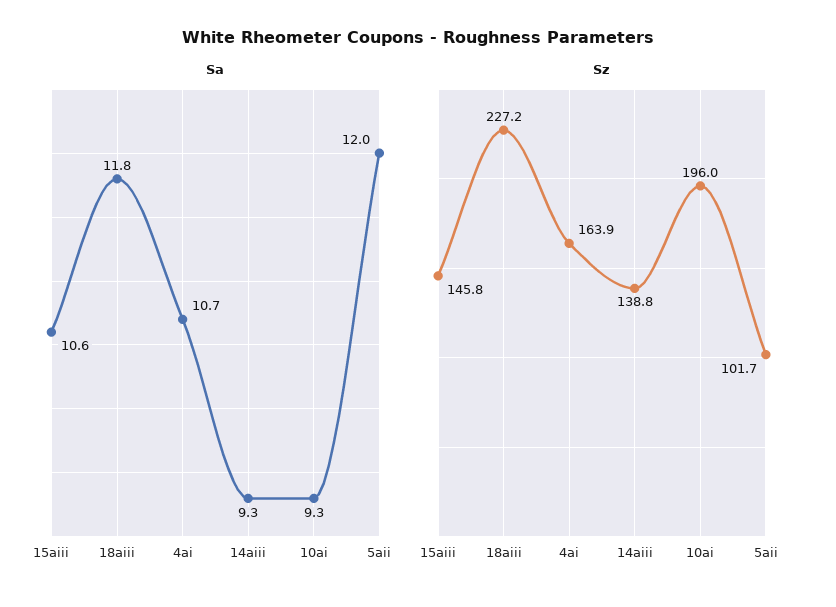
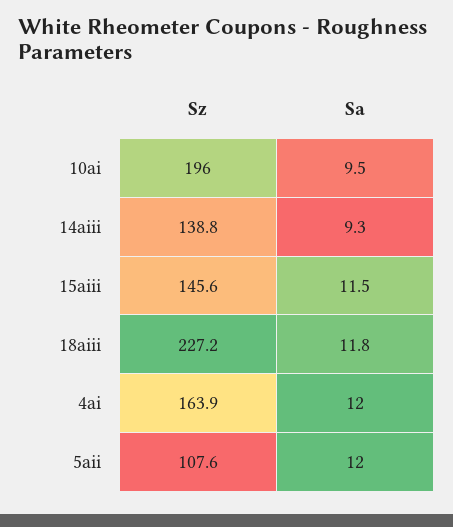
Sa, 15aiii: 10.6 -> 11.5
Sa, 4ai: 10.7 -> 12
Sa, 10ai: 9.3 -> 9.5
Sz, 15aiii: 145.8 -> 145.6
Sz, 5aii: 101.7 -> 107.6

